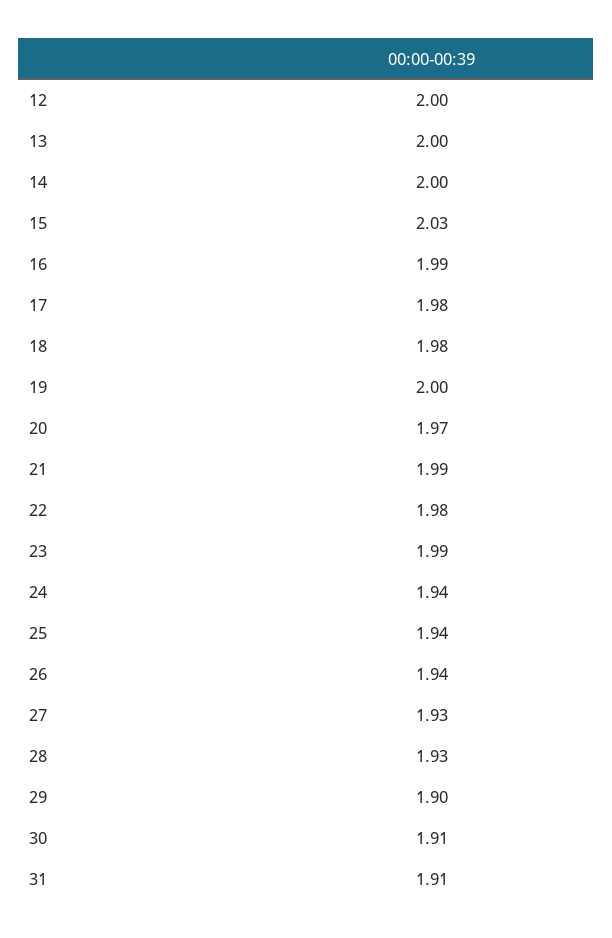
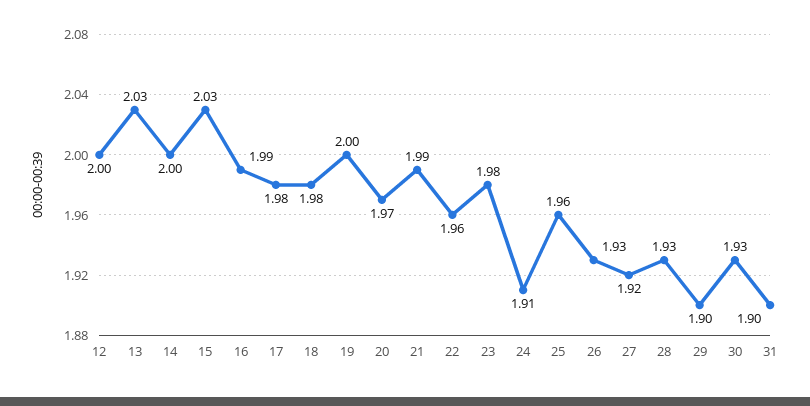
13: 2 -> 2.03
22: 1.98 -> 1.96
23: 1.99 -> 1.98
24: 1.94 -> 1.91
25: 1.94 -> 1.96
26: 1.94 -> 1.93
27: 1.93 -> 1.92
30: 1.91 -> 1.93
31: 1.91 -> 1.9

